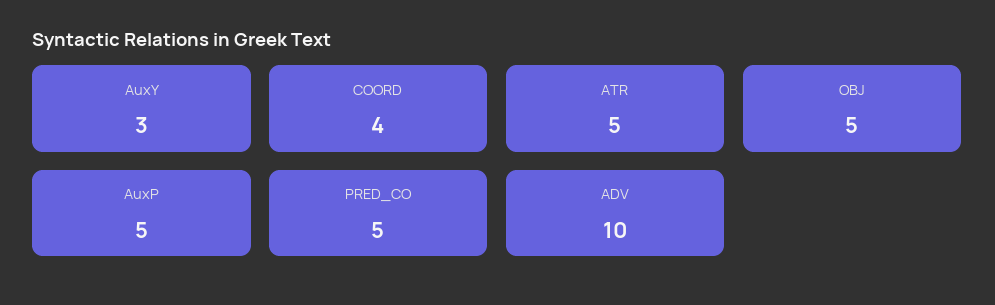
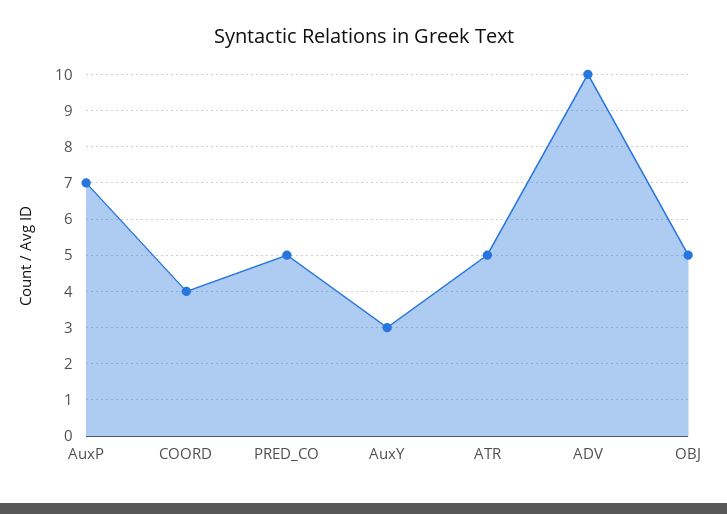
AuxP: 5 -> 7

